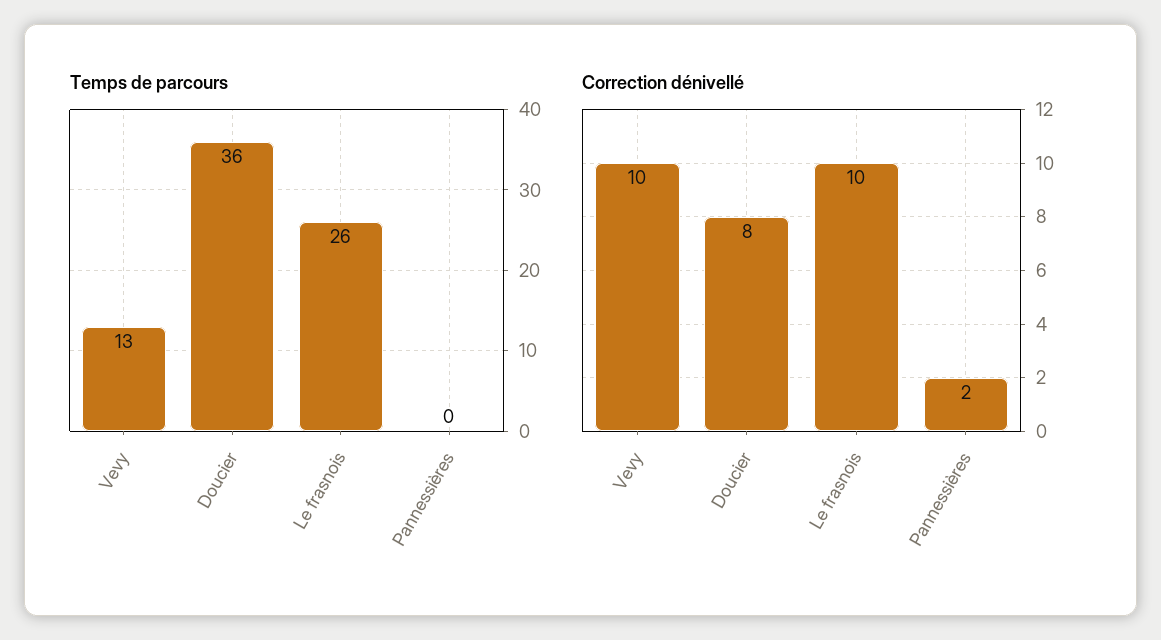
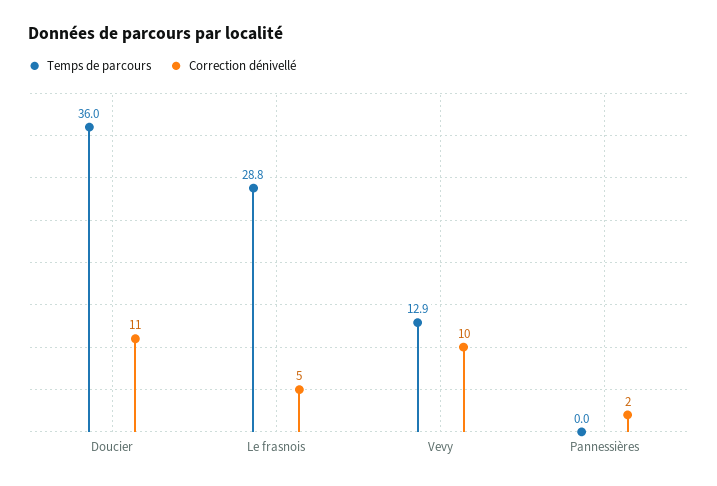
Temps de parcours, Le frasnois: 26 -> 28.8
Correction dénivellé, Doucier: 8 -> 11
Correction dénivellé, Le frasnois: 10 -> 5

